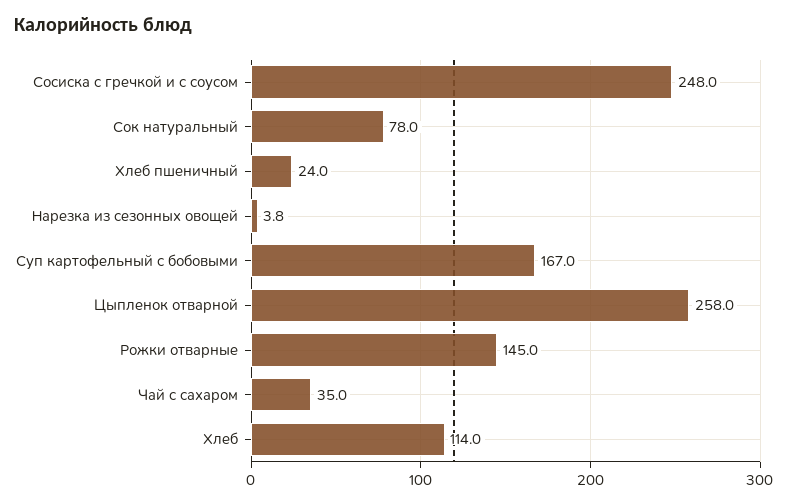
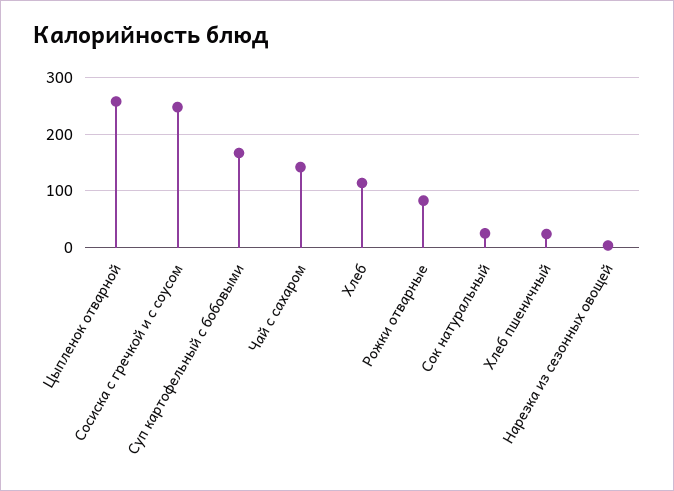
Сок натуральный: 78 -> 20
Рожки отварные: 145 -> 80
Чай с сахаром: 35 -> 140

